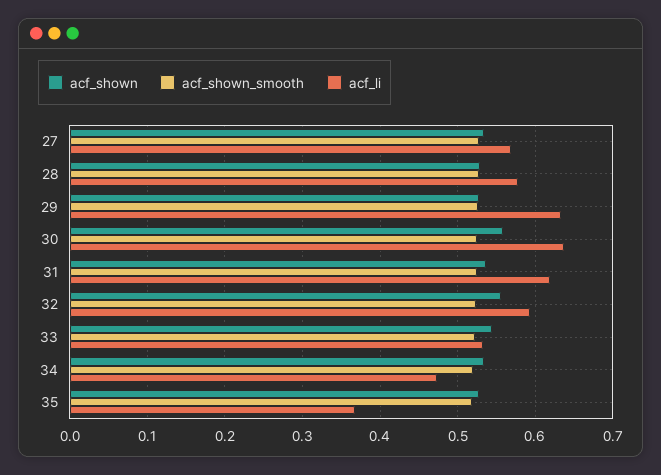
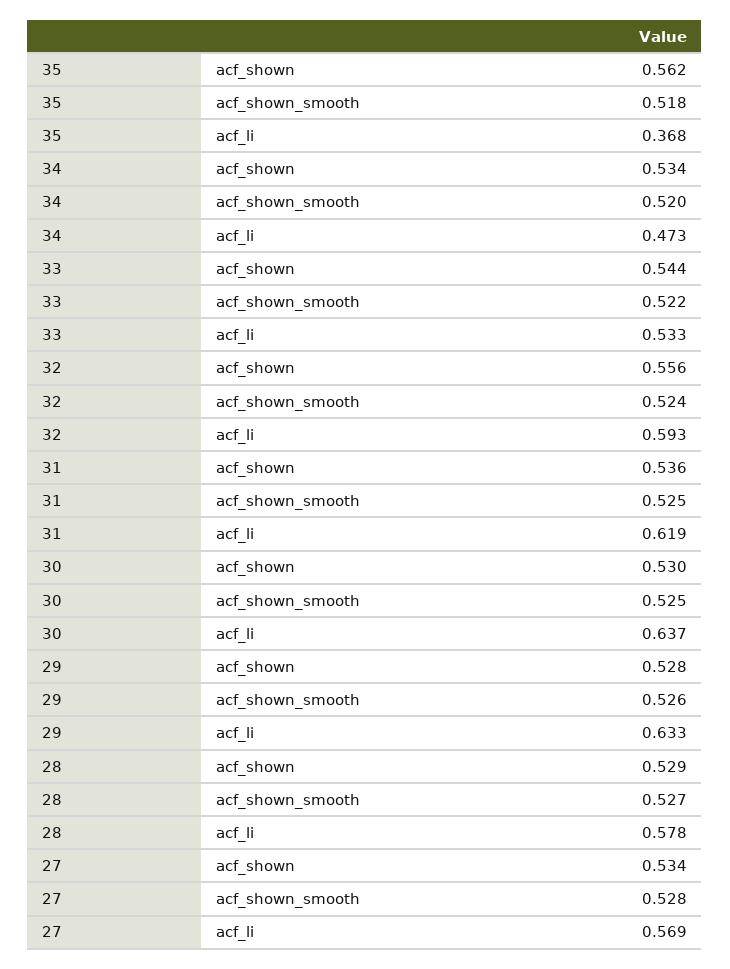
acf_shown, 30: 0.56 -> 0.53
acf_shown, 35: 0.53 -> 0.562

